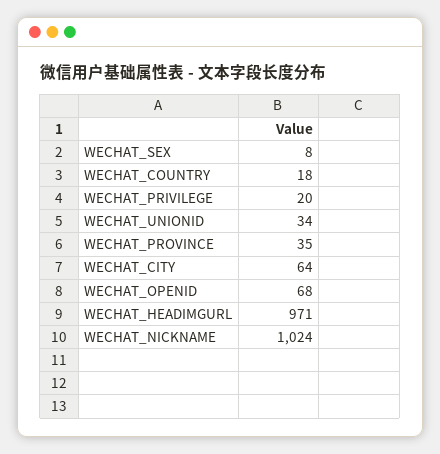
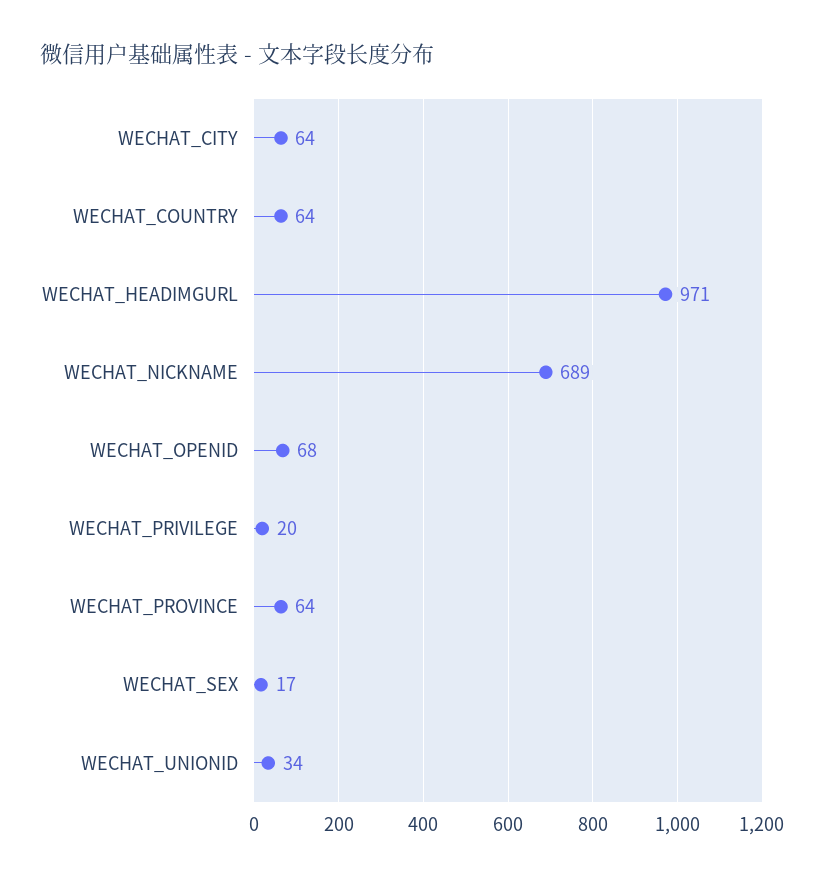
WECHAT_SEX: 8 -> 17
WECHAT_COUNTRY: 18 -> 64
WECHAT_PROVINCE: 35 -> 64
WECHAT_NICKNAME: 1024 -> 689

